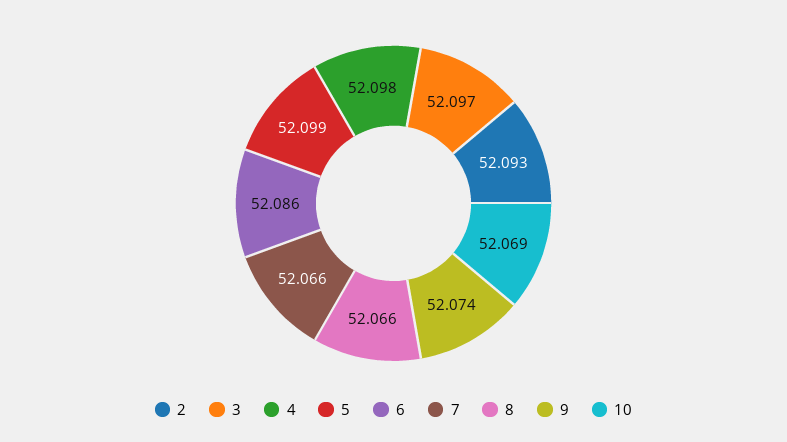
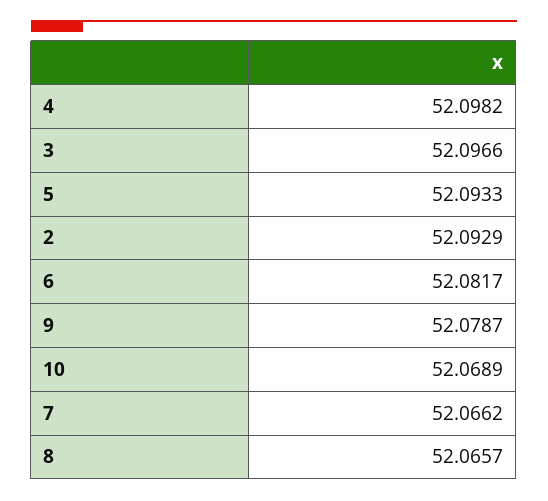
5: 52.099 -> 52.0933
6: 52.086 -> 52.0817
9: 52.074 -> 52.0787

